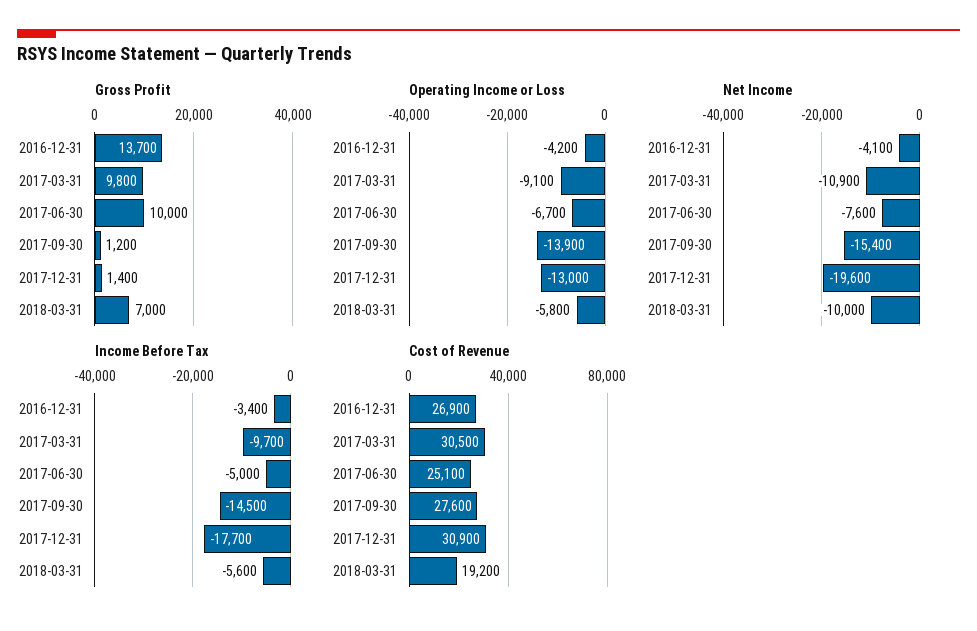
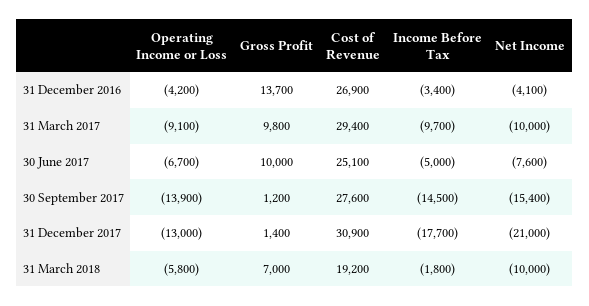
Net Income, 2017-03-31: -10900 -> -10000
Net Income, 2017-12-31: -19600 -> -21000
Income Before Tax, 2018-03-31: -5600 -> -1800
Cost of Revenue, 2017-03-31: 30500 -> 29400

